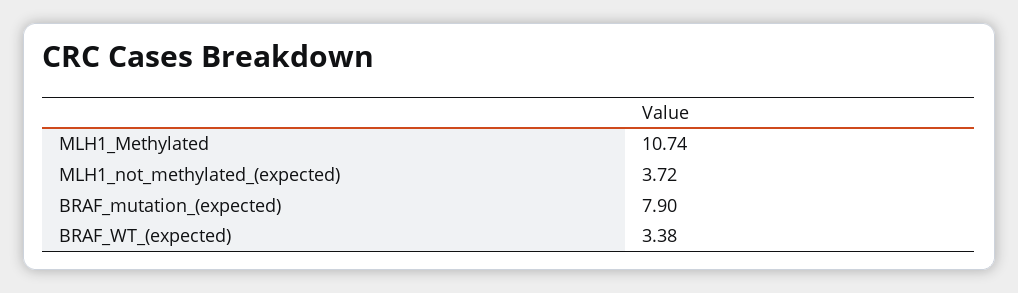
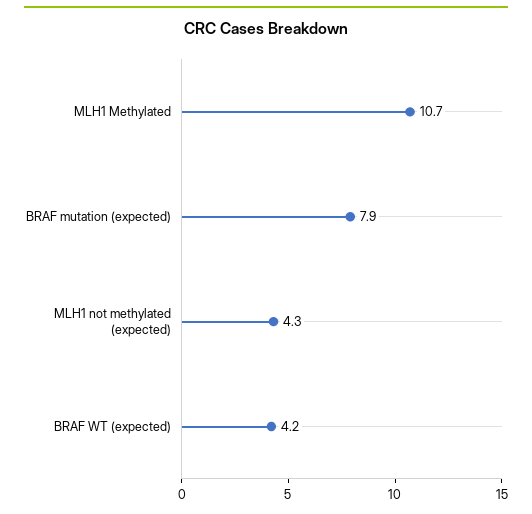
MLH1_not_methylated_(expected): 3.72 -> 4.3
BRAF_WT_(expected): 3.38 -> 4.2

